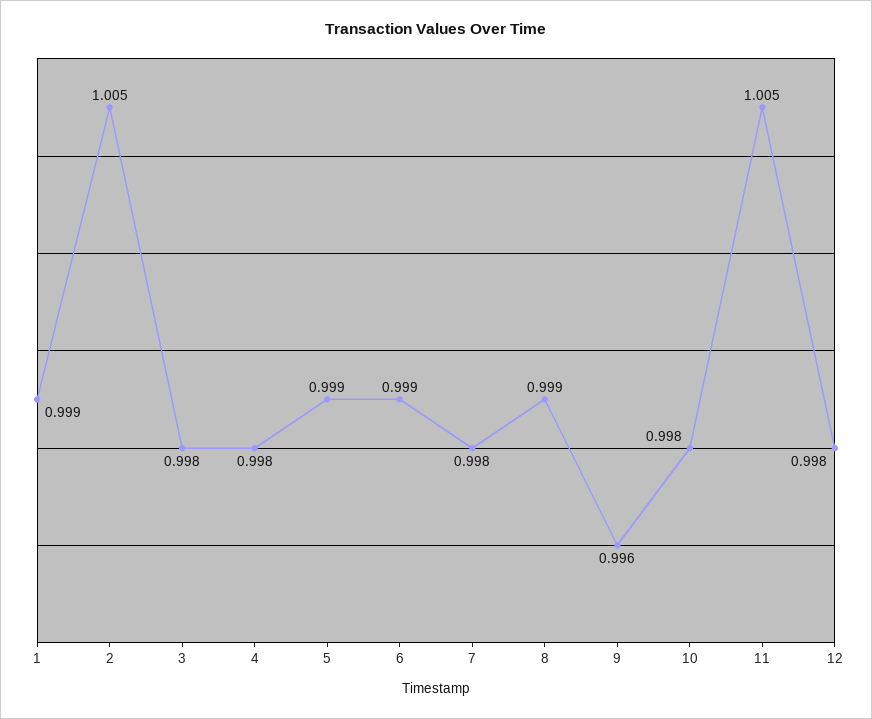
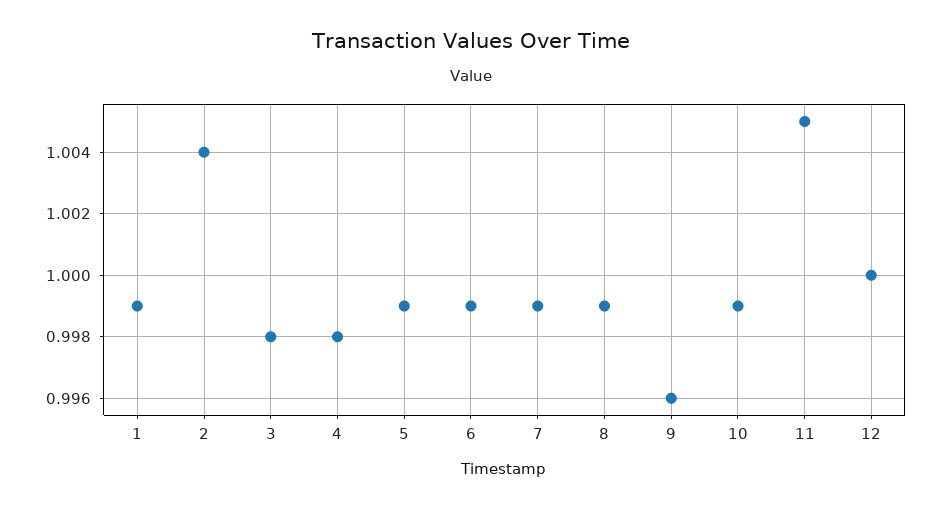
2: 1.005 -> 1.004
7: 0.998 -> 0.999
10: 0.998 -> 0.999
12: 0.998 -> 1

